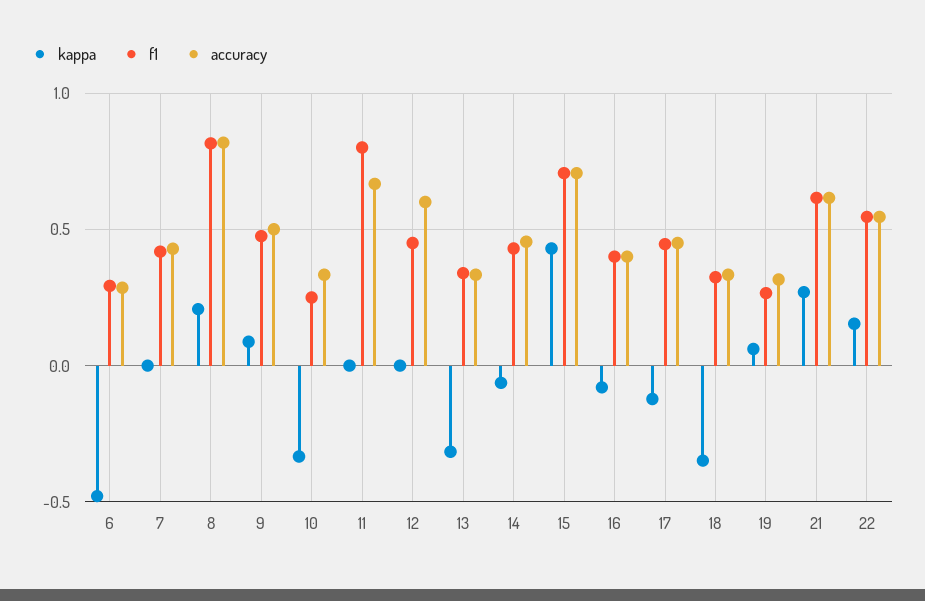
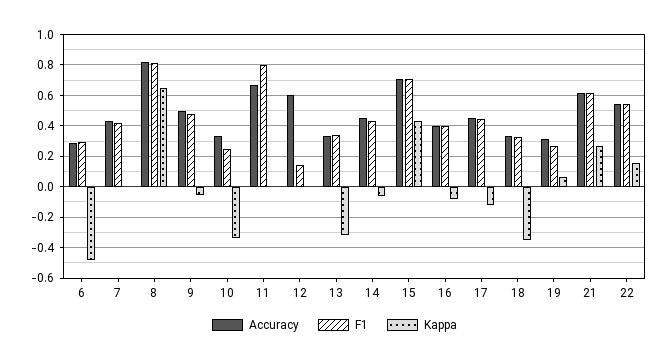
kappa, 8: 0.2 -> 0.65
kappa, 9: 0.1 -> -0.05
f1, 12: 0.45 -> 0.15

